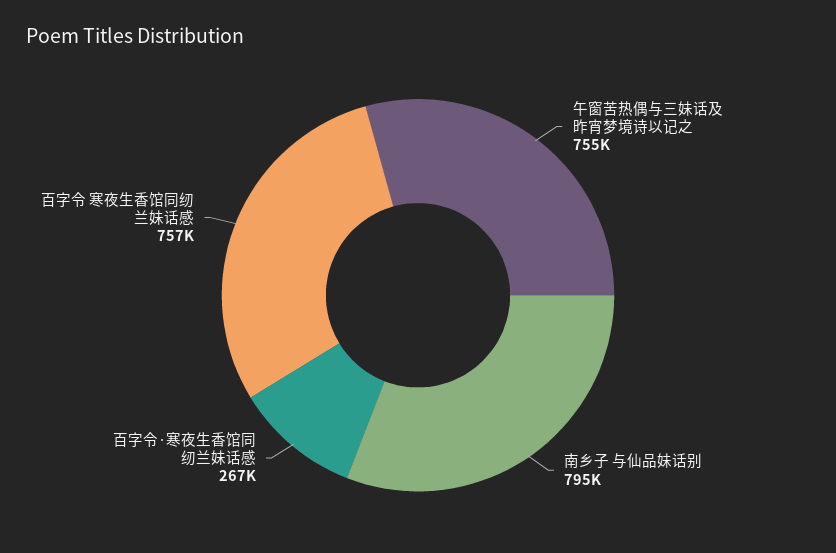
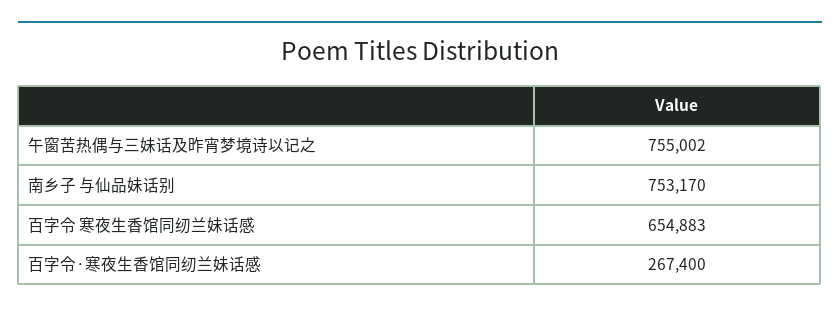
南乡子 与仙品妹话别: 795000 -> 753170
百字令 寒夜生香馆同纫兰妹话感: 757000 -> 654883

